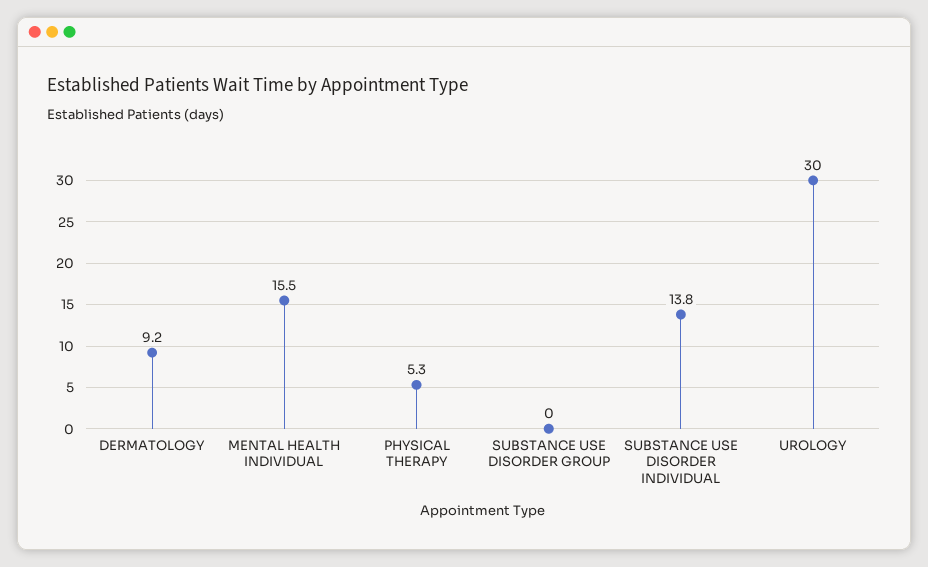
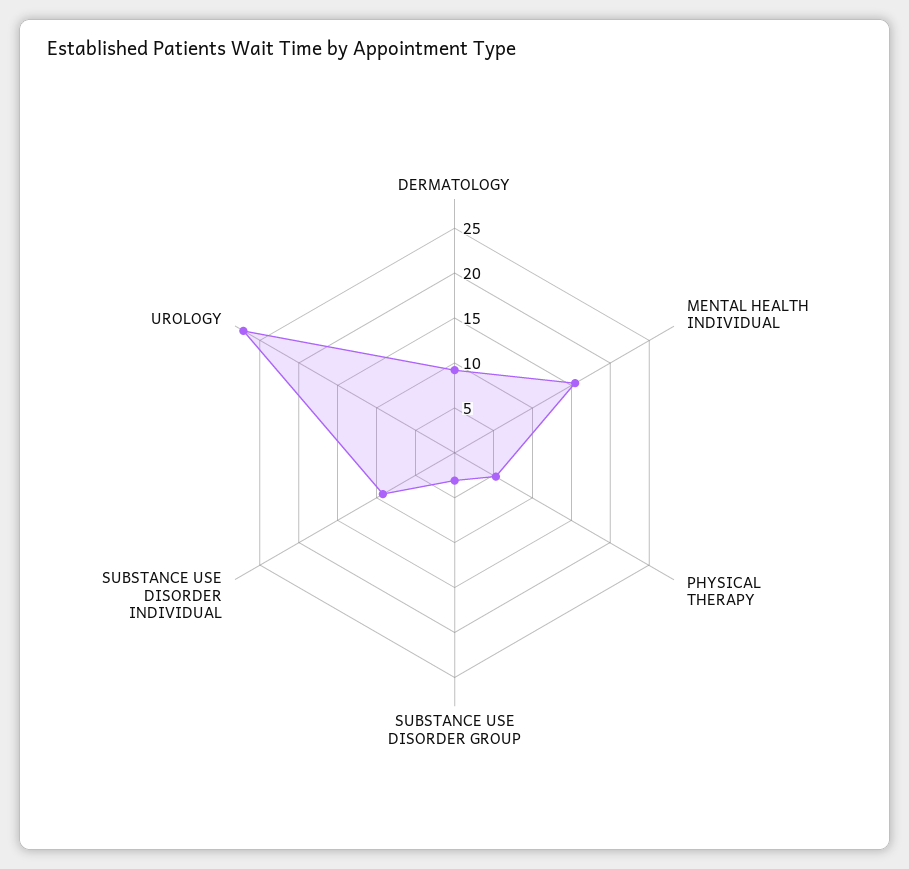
SUBSTANCE USE DISORDER GROUP: 0 -> 3
SUBSTANCE USE DISORDER INDIVIDUAL: 13.8 -> 9
UROLOGY: 30 -> 27

